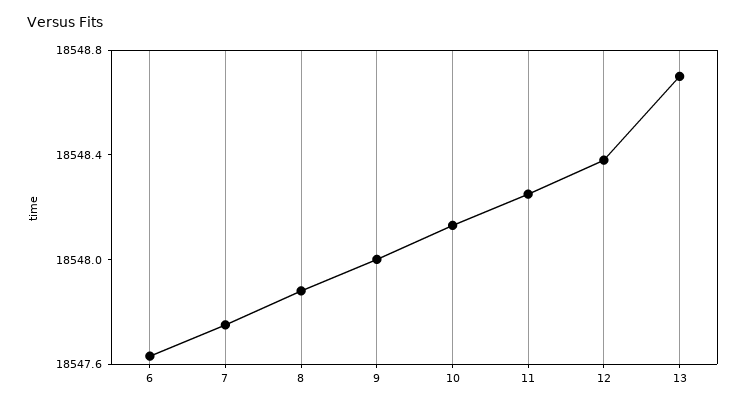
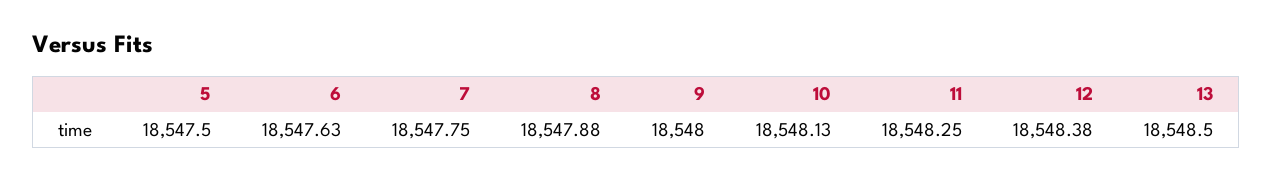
13: 18548.7 -> 18548.5
5: none -> 18547.5

